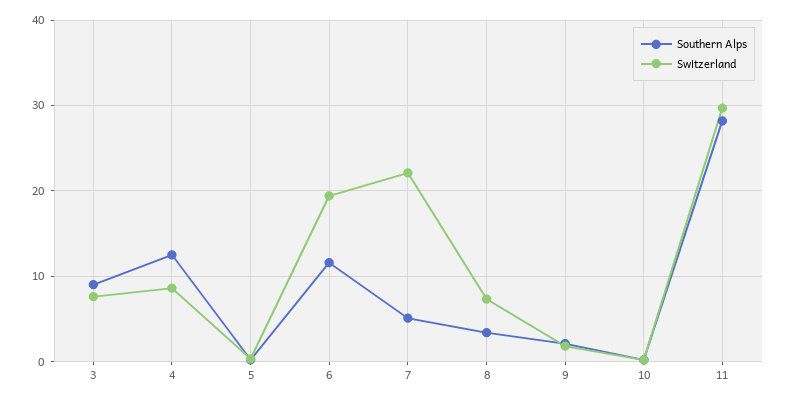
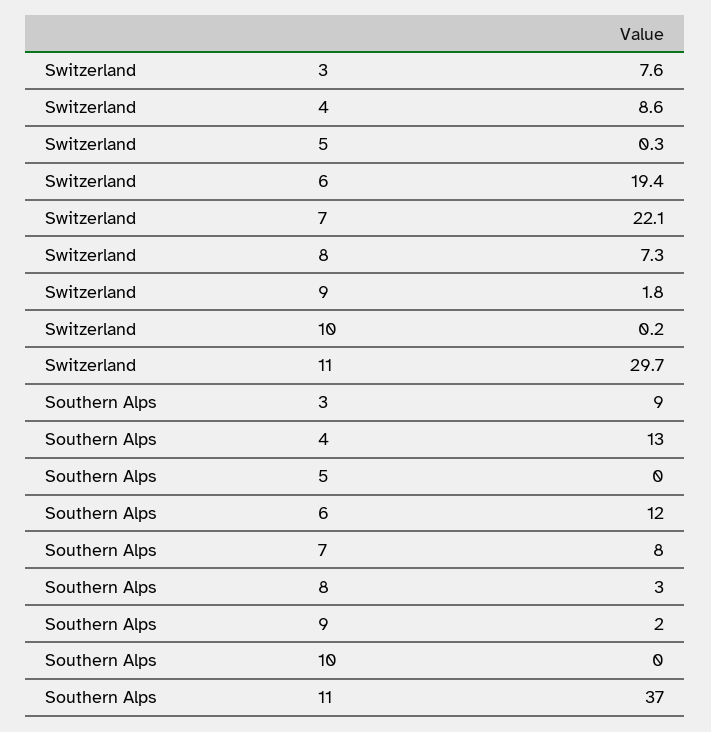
Southern Alps, 7: 5 -> 8
Southern Alps, 11: 28 -> 37

